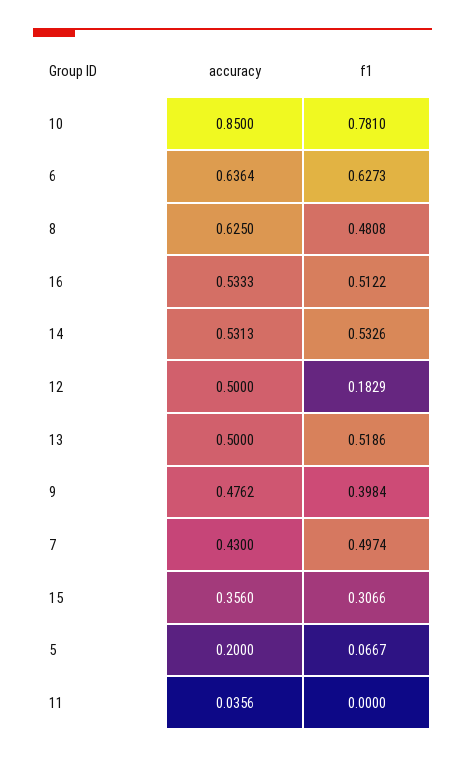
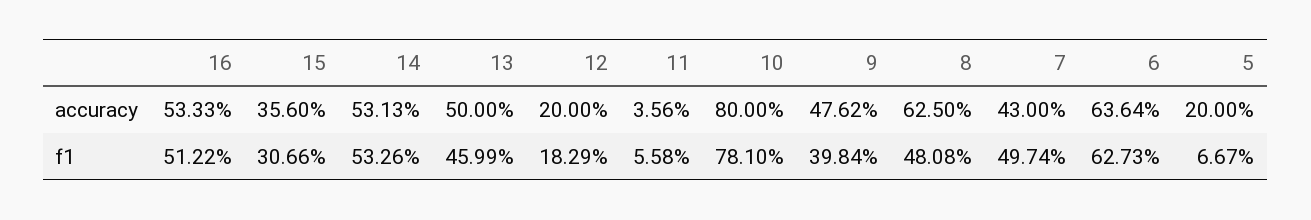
accuracy, 10: 0.85 -> 0.8
accuracy, 12: 0.5 -> 0.2
f1, 13: 0.5186 -> 0.4599
f1, 11: 0 -> 0.0558

